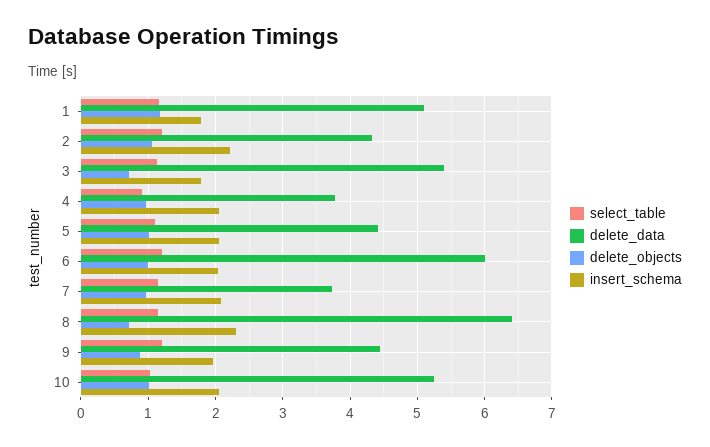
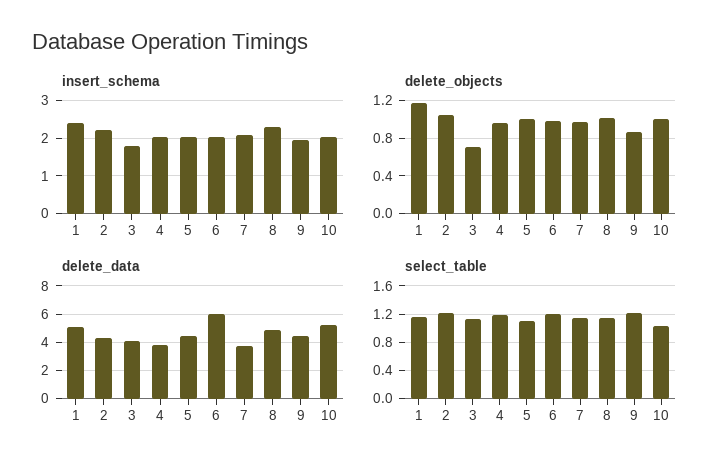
insert_schema, 1: 1.8 -> 2.4
delete_data, 3: 5.4 -> 4
select_table, 4: 0.9 -> 1.2
delete_data, 8: 6.4 -> 5
delete_objects, 8: 0.7 -> 1

